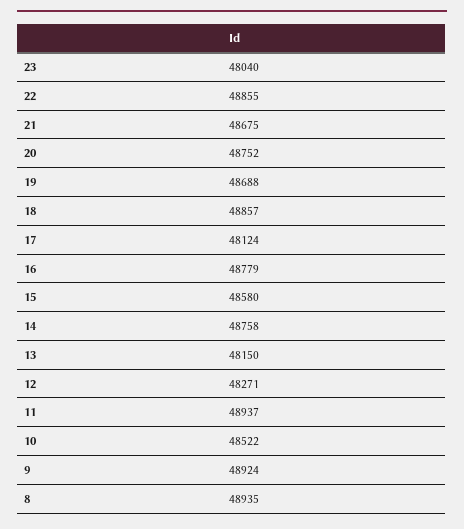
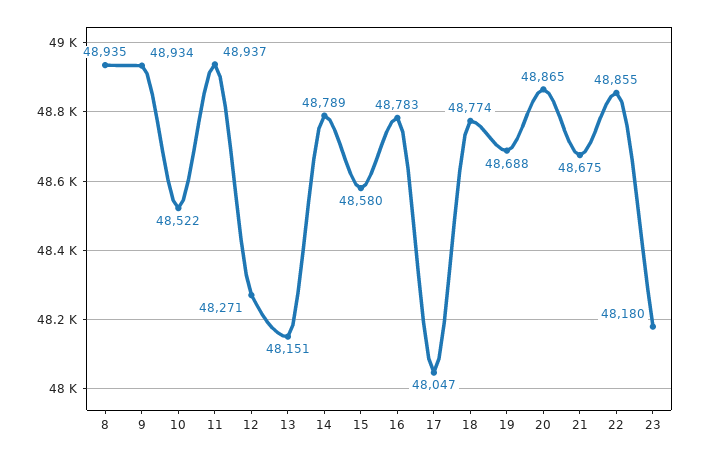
23: 48040 -> 48180
20: 48752 -> 48865
18: 48857 -> 48774
17: 48124 -> 48047
16: 48779 -> 48783
14: 48758 -> 48789
13: 48150 -> 48151
9: 48924 -> 48934

